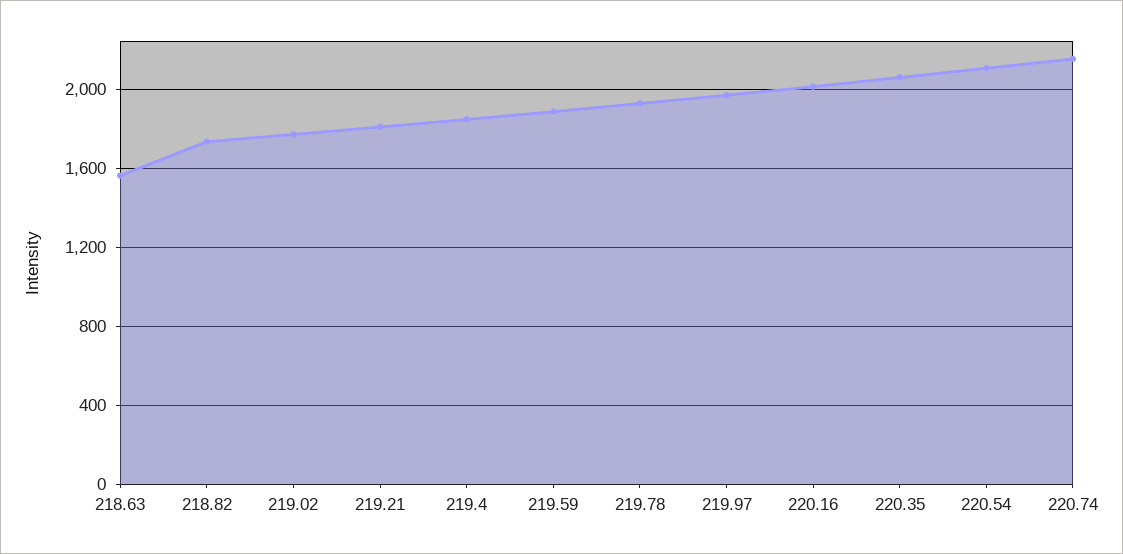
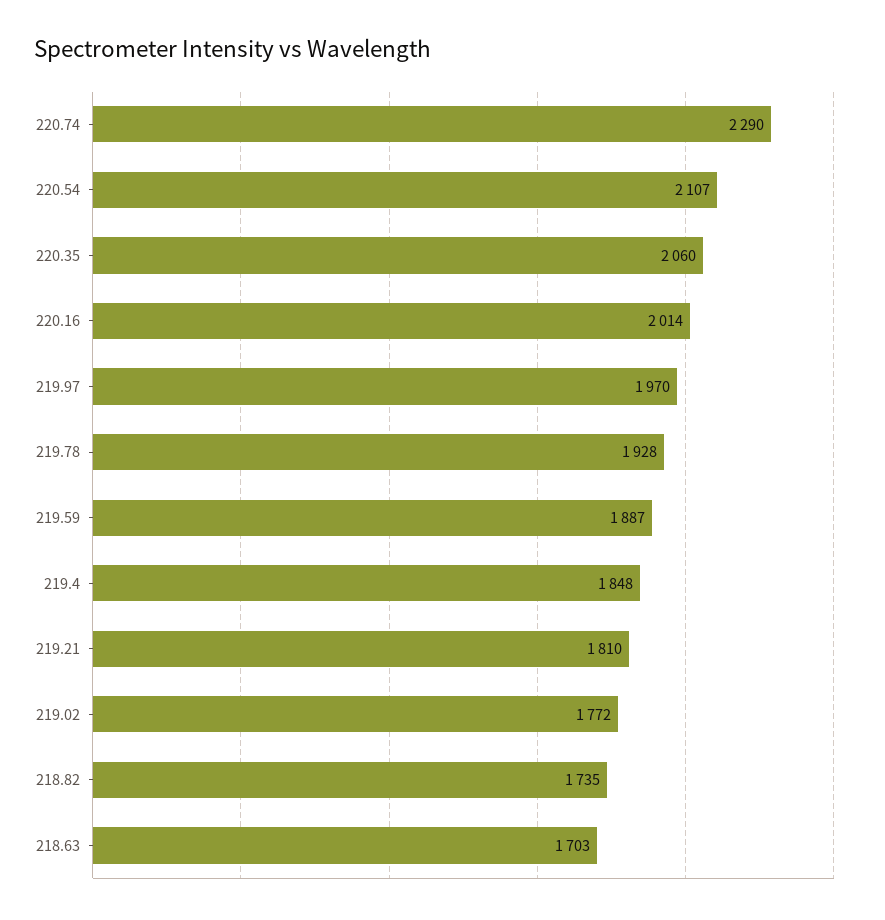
218.63: 1550 -> 1703
220.74: 2150 -> 2290

